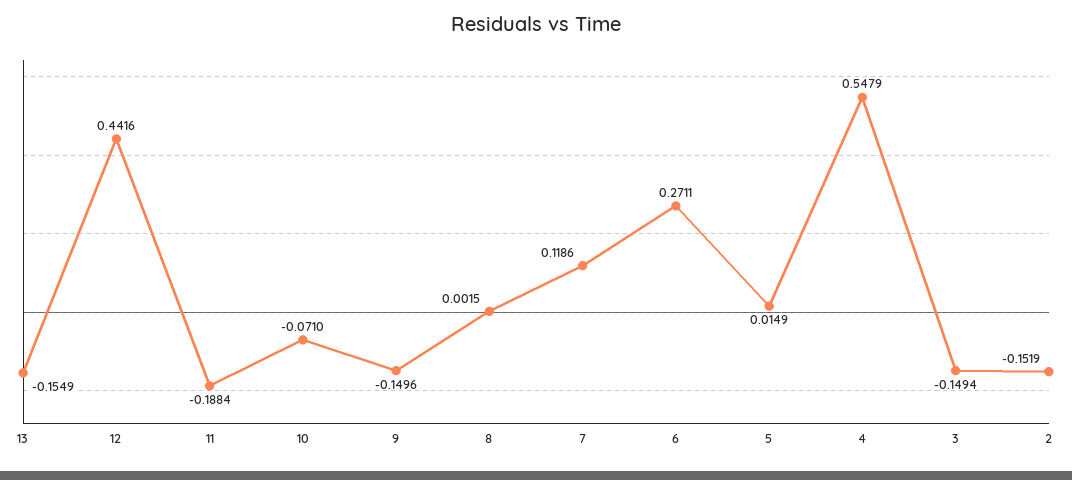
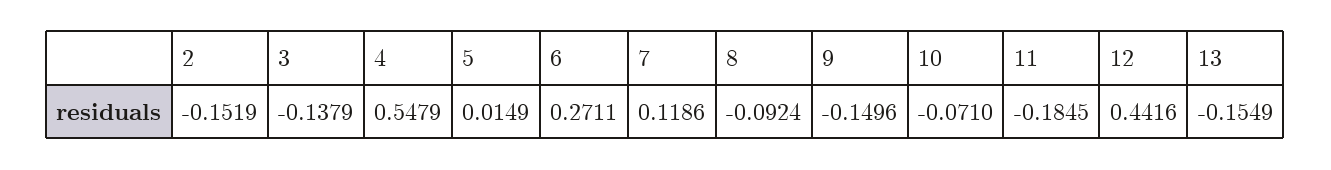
11: -0.1884 -> -0.1845
8: 0.0015 -> -0.0924
3: -0.1494 -> -0.1379

